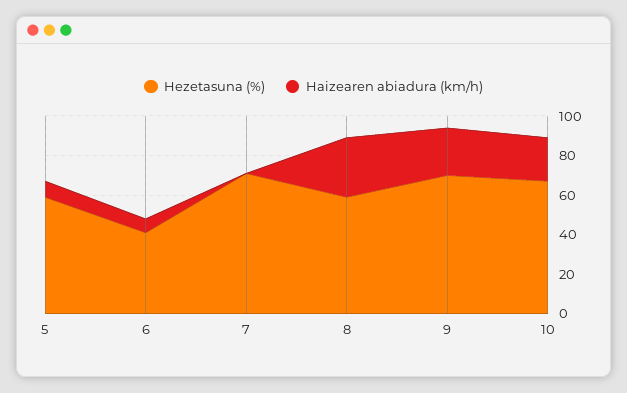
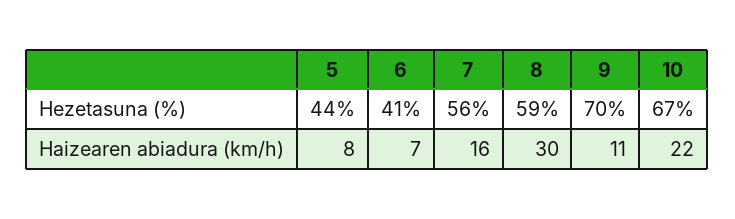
Hezetasuna (%), 5: 60 -> 44
Hezetasuna (%), 7: 70 -> 56
Haizearen abiadura (km/h), 7: 0 -> 16
Haizearen abiadura (km/h), 9: 25 -> 11

